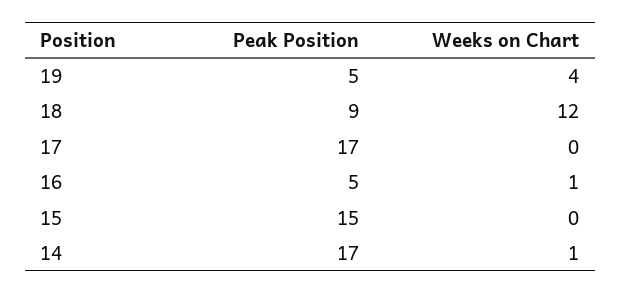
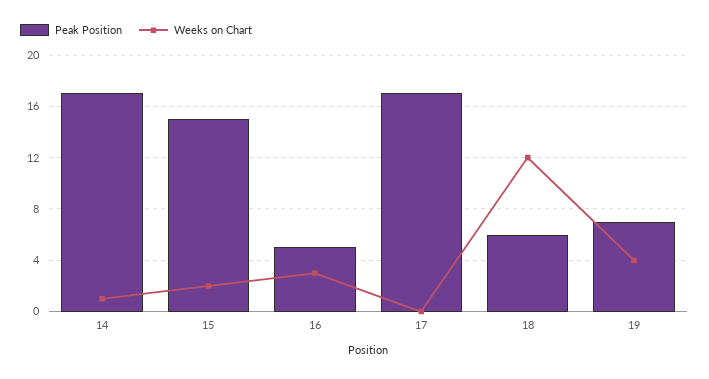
Peak Position, 19: 5 -> 7
Peak Position, 18: 9 -> 6
Weeks on Chart, 16: 1 -> 3
Weeks on Chart, 15: 0 -> 2

